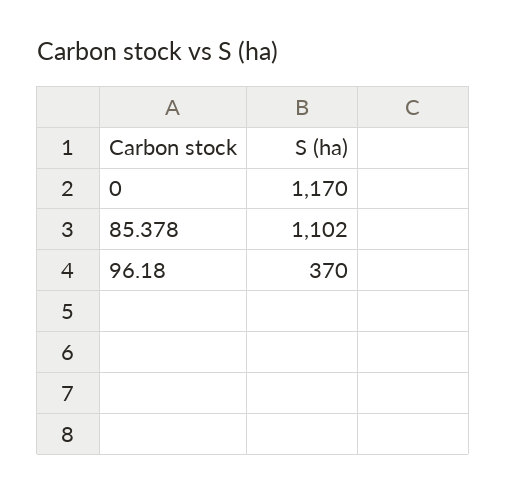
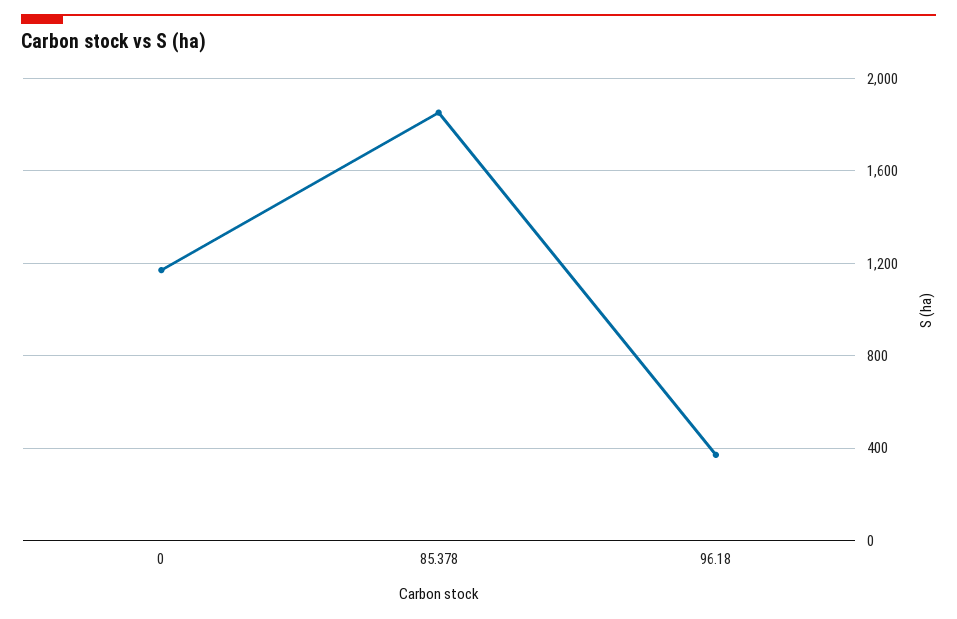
85.378: 1102 -> 1850

